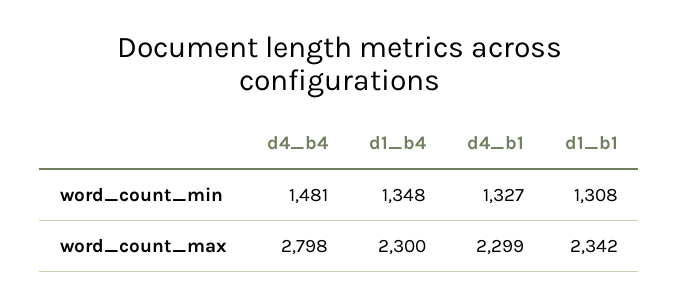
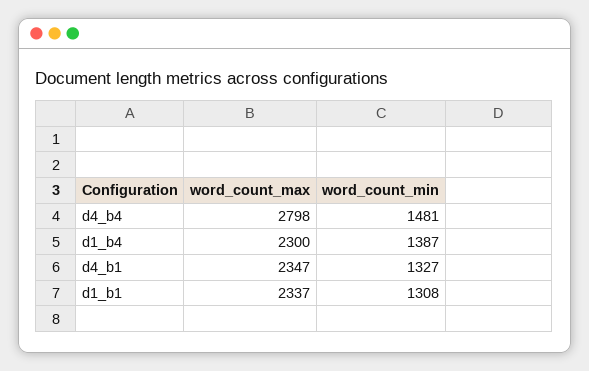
d1_b4, word_count_min: 1348 -> 1387
d4_b1, word_count_max: 2299 -> 2347
d1_b1, word_count_max: 2342 -> 2337

